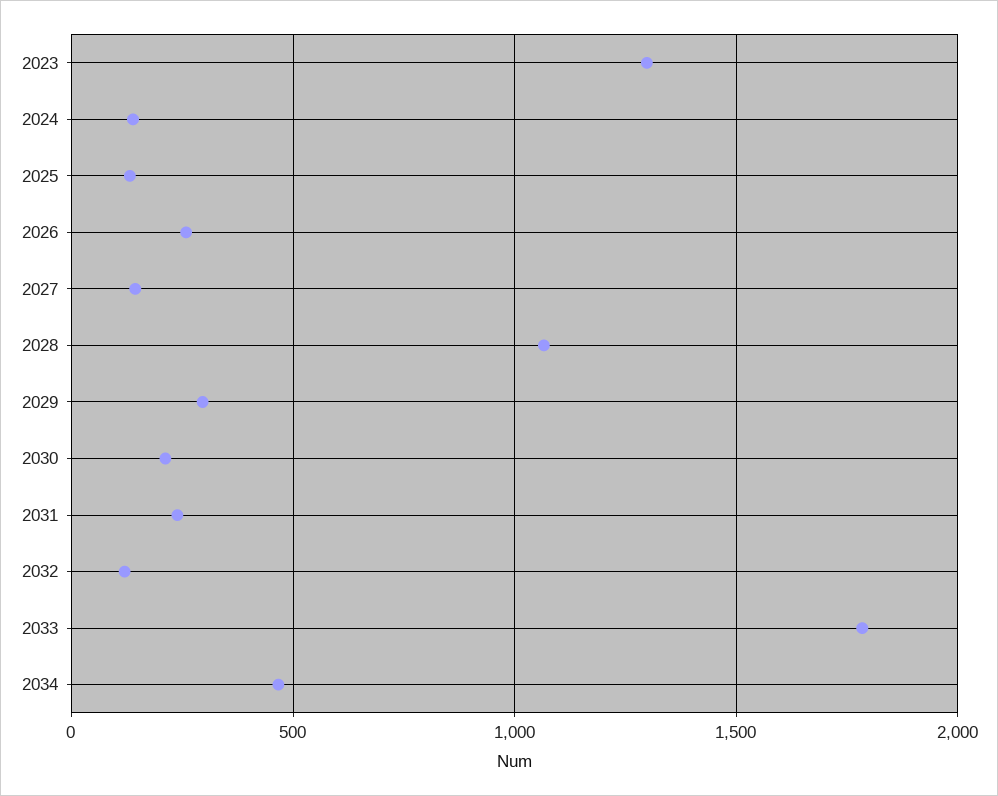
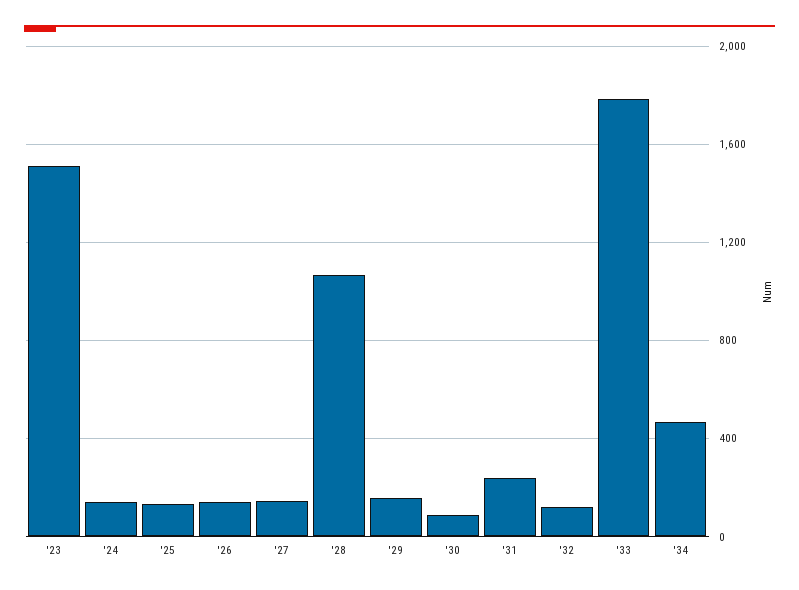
2023: 1300 -> 1500
2026: 250 -> 150
2029: 300 -> 150
2030: 200 -> 100

